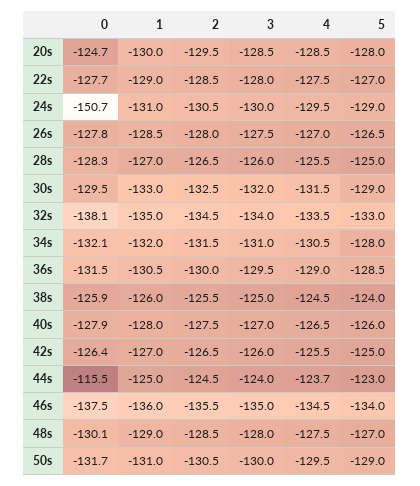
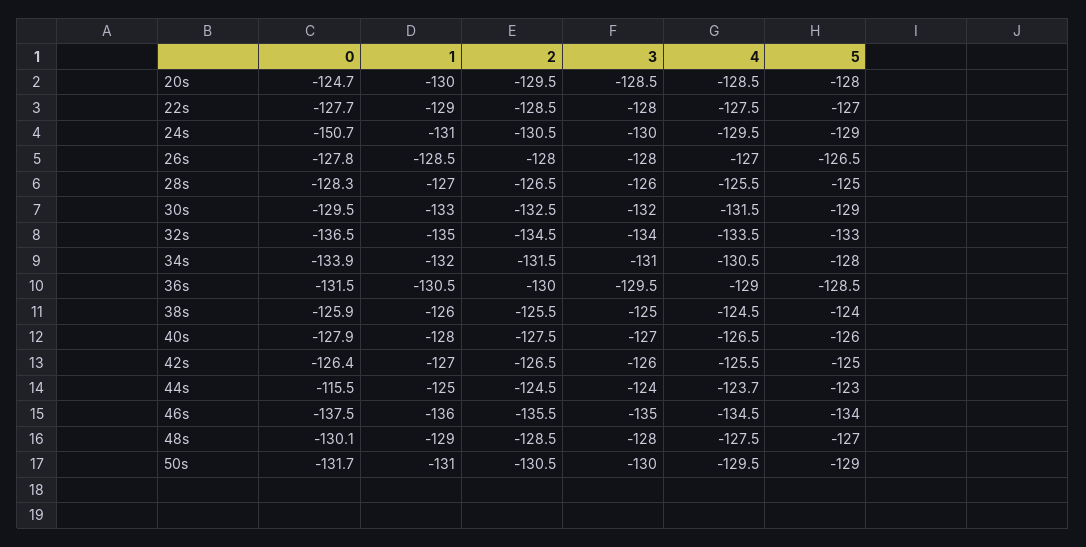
3, 26s: -127.5 -> -128
0, 32s: -138.1 -> -136.5
0, 34s: -132.1 -> -133.9

